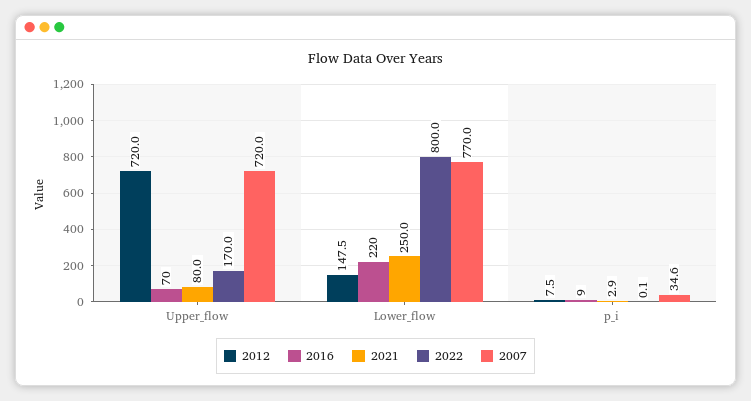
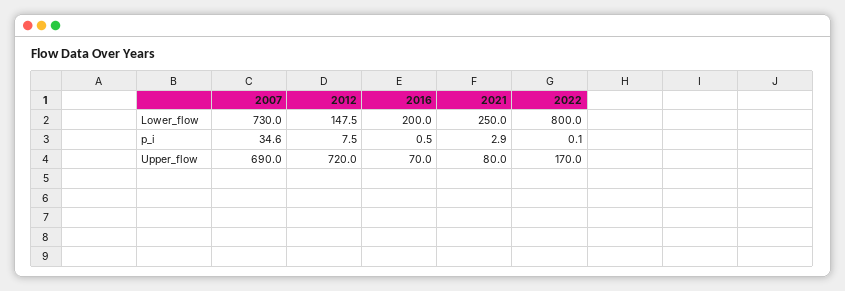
2007, Upper_flow: 720 -> 690
2016, Lower_flow: 220 -> 200
2007, Lower_flow: 770 -> 730
2016, p_i: 9 -> 0.5

